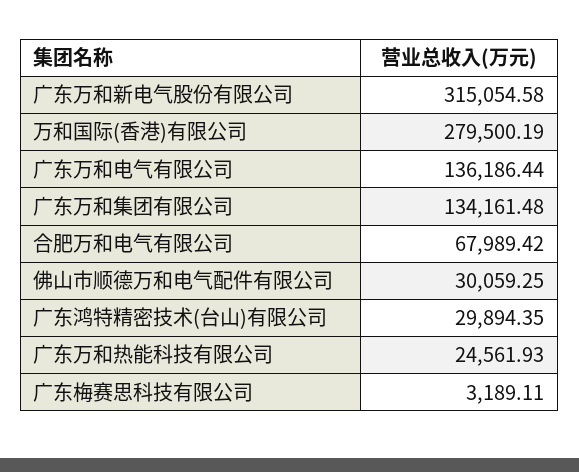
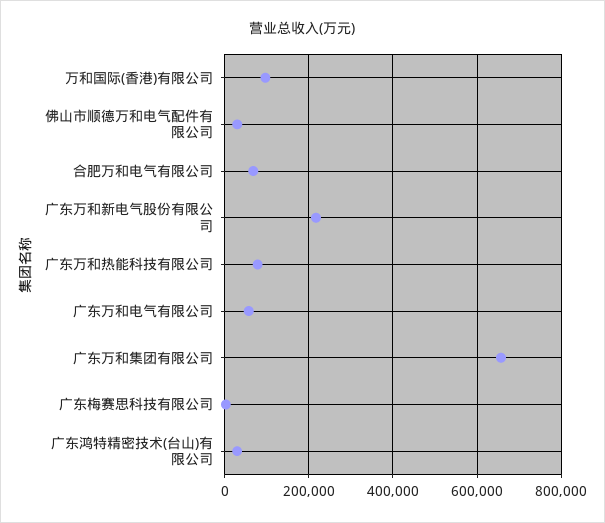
广东万和新电气股份有限公司: 315054.58 -> 220000
万和国际(香港)有限公司: 279500.19 -> 100000
广东万和电气有限公司: 136186.44 -> 60000
广东万和集团有限公司: 134161.48 -> 660000
广东万和热能科技有限公司: 24561.93 -> 80000

